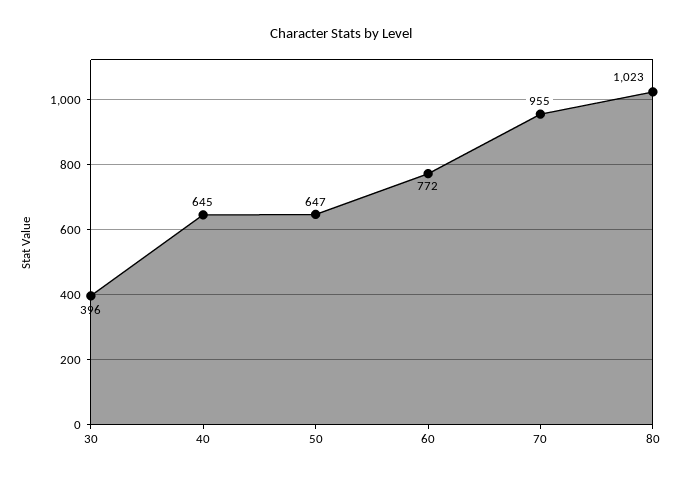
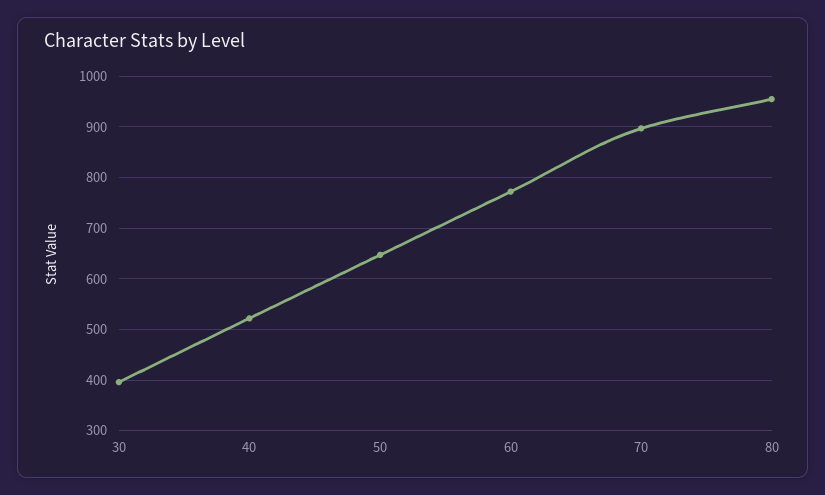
40: 645 -> 520
70: 955 -> 900
80: 1023 -> 960

